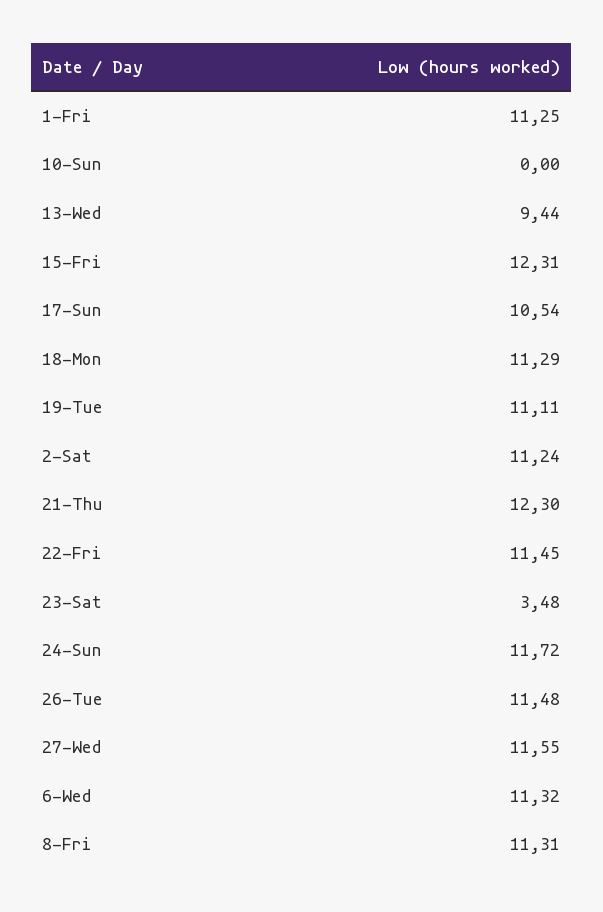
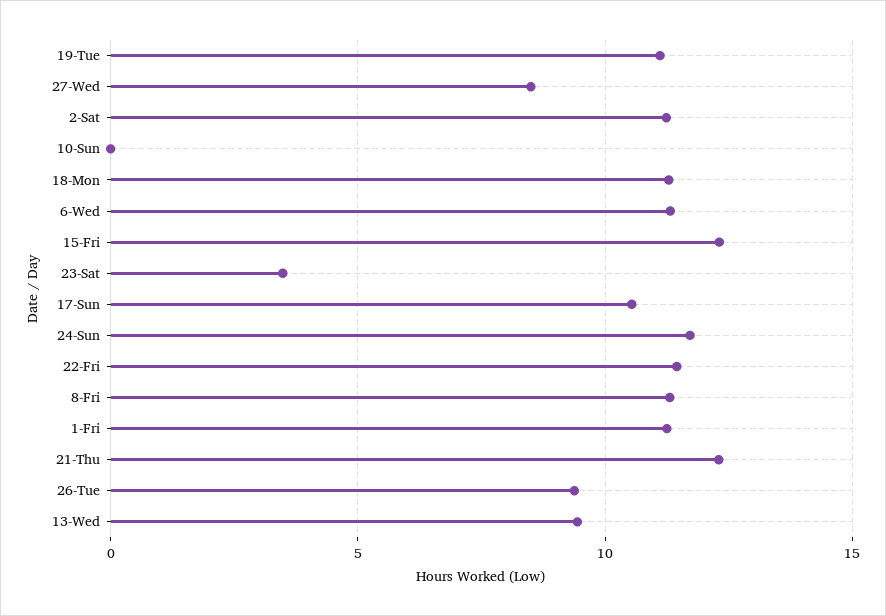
26-Tue: 11.48 -> 9.5
27-Wed: 11.55 -> 8.5

